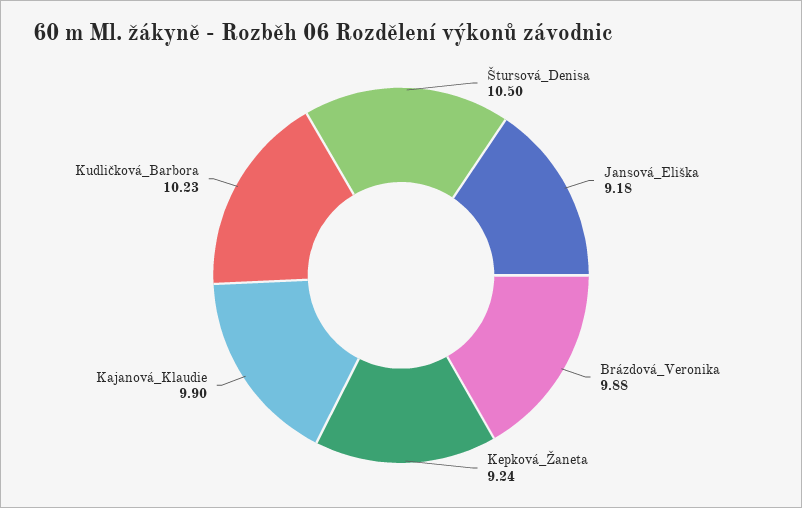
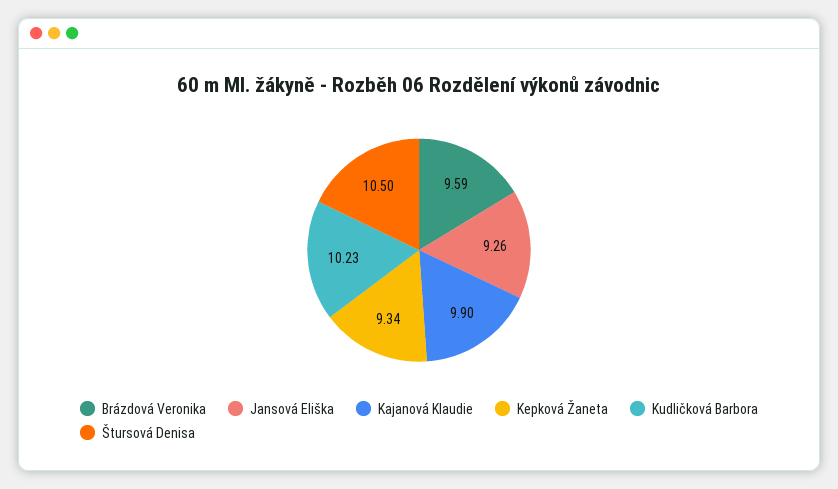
Jansová_Eliška: 9.18 -> 9.26
Brázdová_Veronika: 9.88 -> 9.59
Kepková_Žaneta: 9.24 -> 9.34

